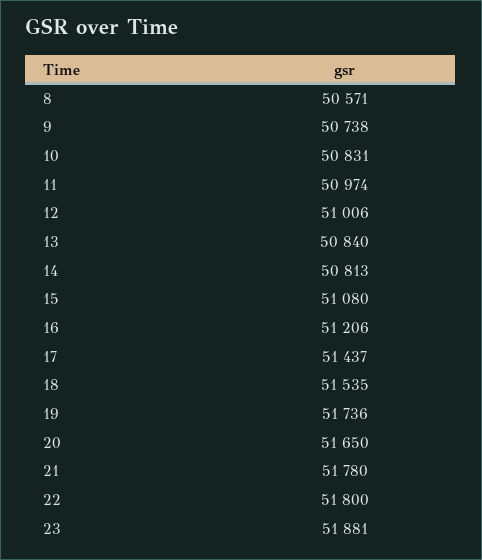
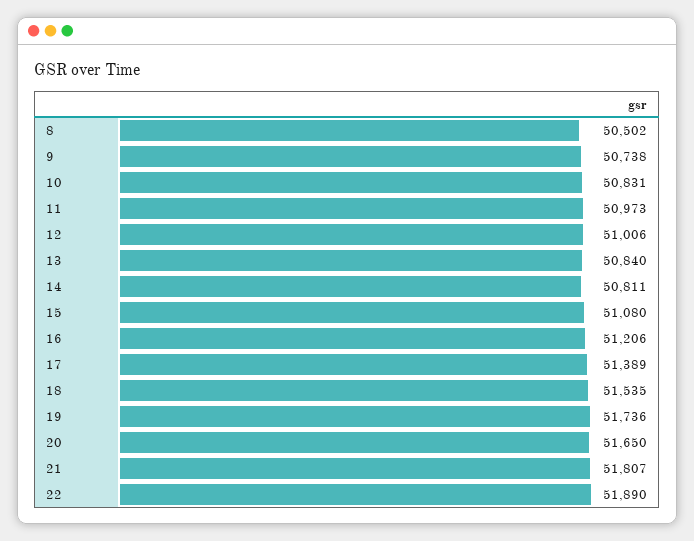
8: 50571 -> 50502
11: 50974 -> 50973
14: 50813 -> 50811
17: 51437 -> 51389
21: 51780 -> 51807
22: 51800 -> 51890
23: 51881 -> none

